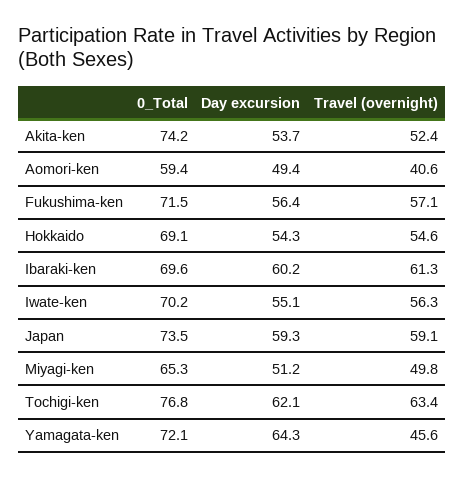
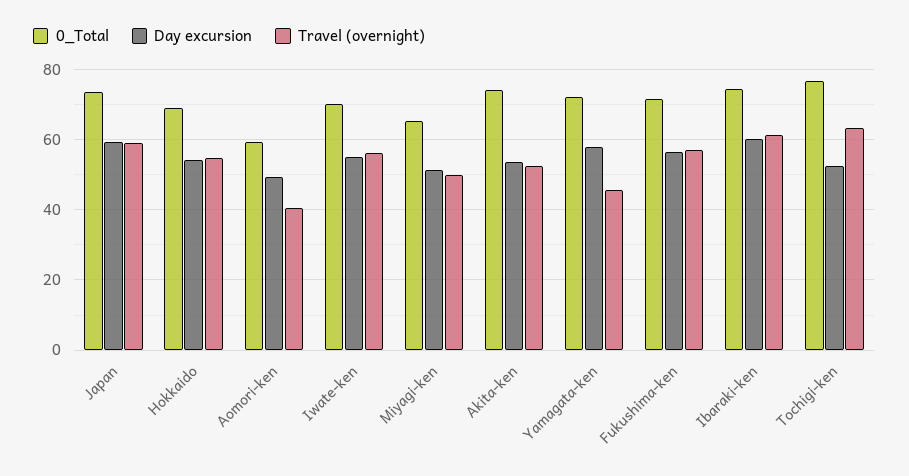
0_Total, Ibaraki-ken: 69.6 -> 74
Day excursion, Tochigi-ken: 62.1 -> 52
Day excursion, Yamagata-ken: 64.3 -> 58

